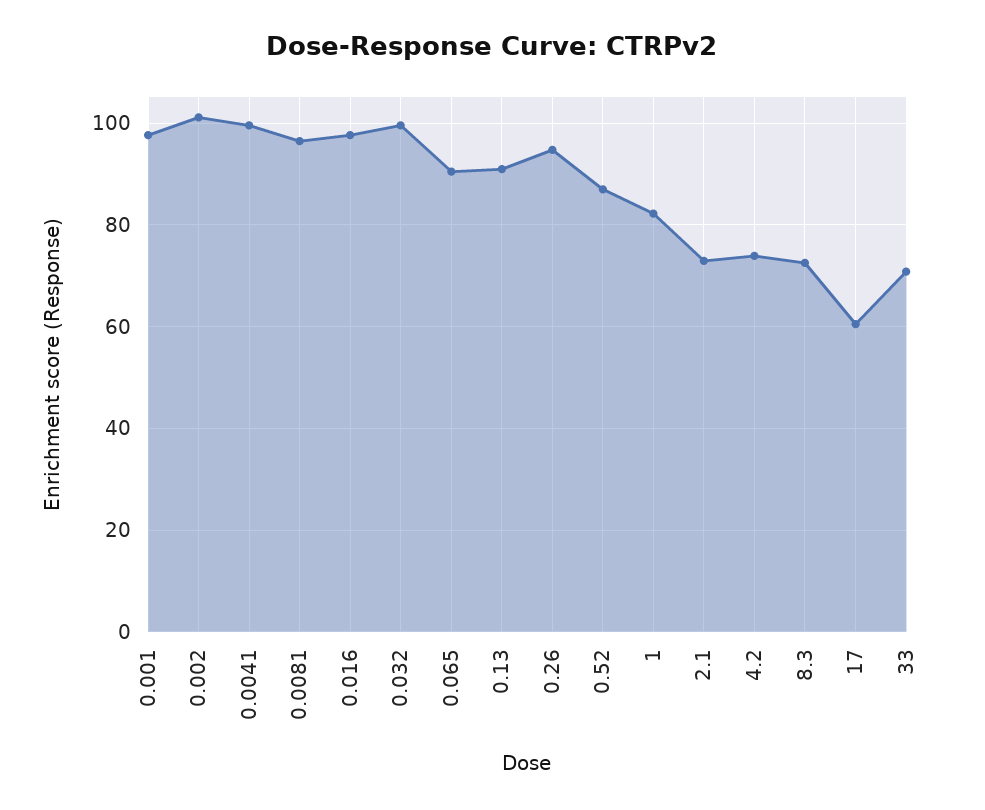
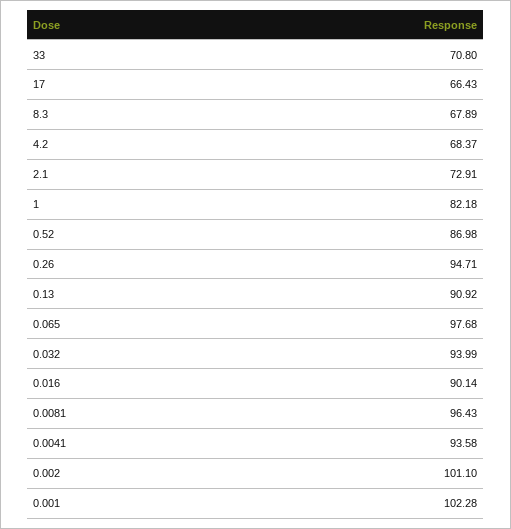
0.001: 98 -> 102.28
0.0041: 100 -> 93.58
0.016: 98 -> 90.14
0.032: 100 -> 93.99
0.065: 90 -> 97.68
4.2: 74 -> 68.37
8.3: 72 -> 67.89
17: 60 -> 66.43

